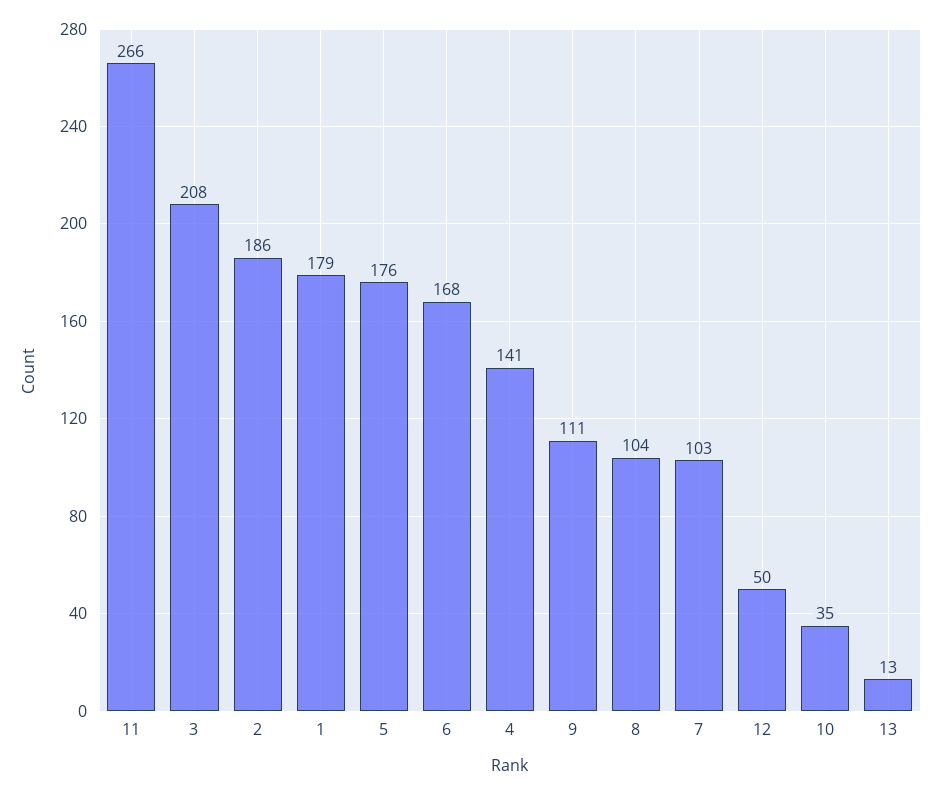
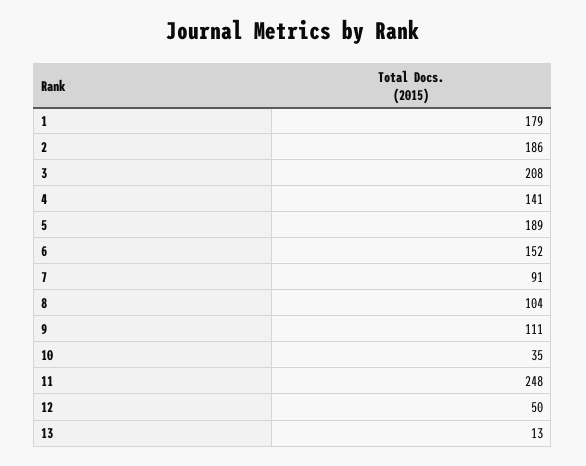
11: 266 -> 248
5: 176 -> 189
6: 168 -> 152
7: 103 -> 91

